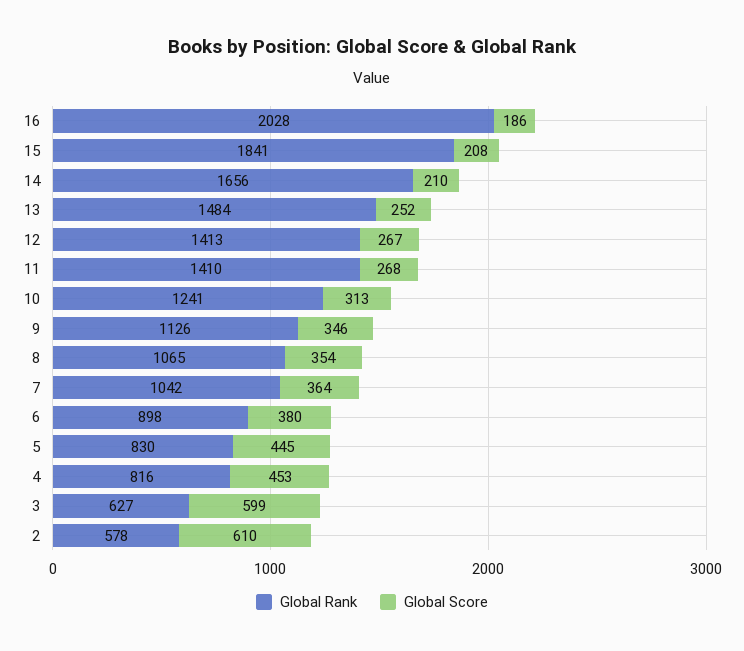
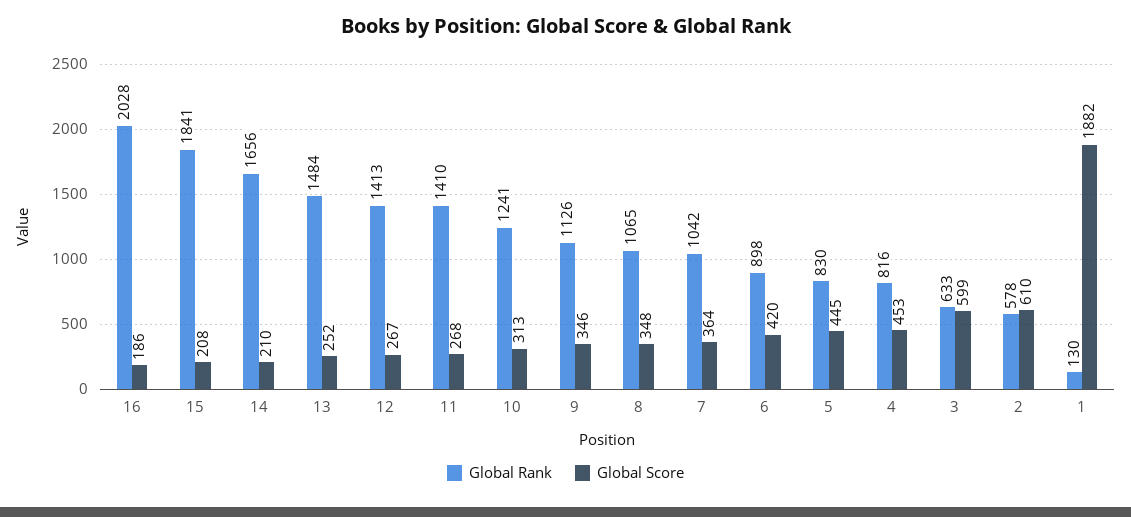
Global Score, 8: 354 -> 348
Global Score, 6: 380 -> 420
Global Rank, 3: 627 -> 633
Global Rank, 1: none -> 130
Global Score, 1: none -> 1882

